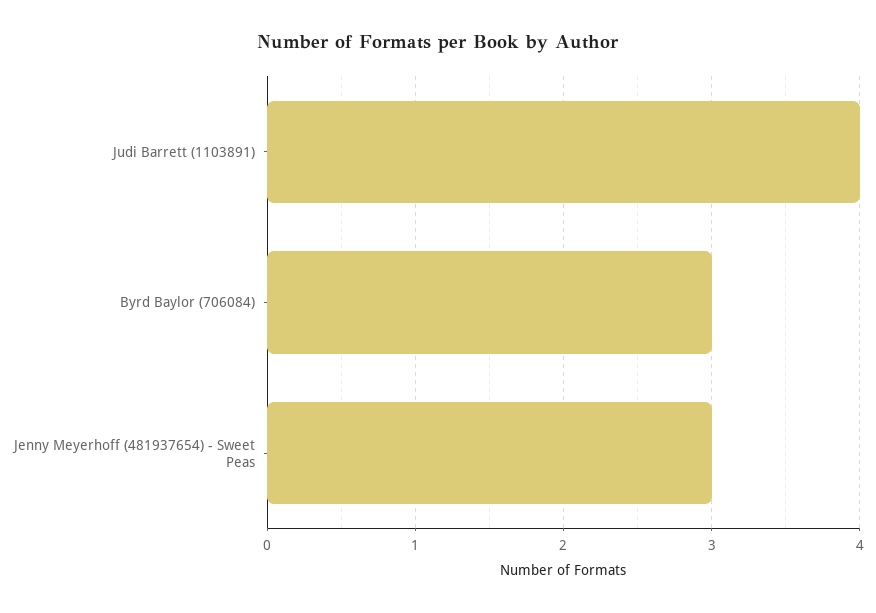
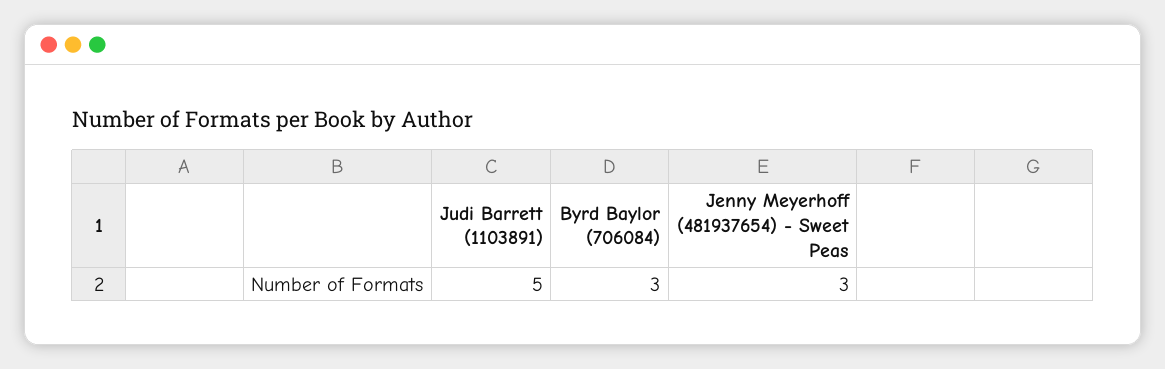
Judi Barrett (1103891): 4 -> 5

